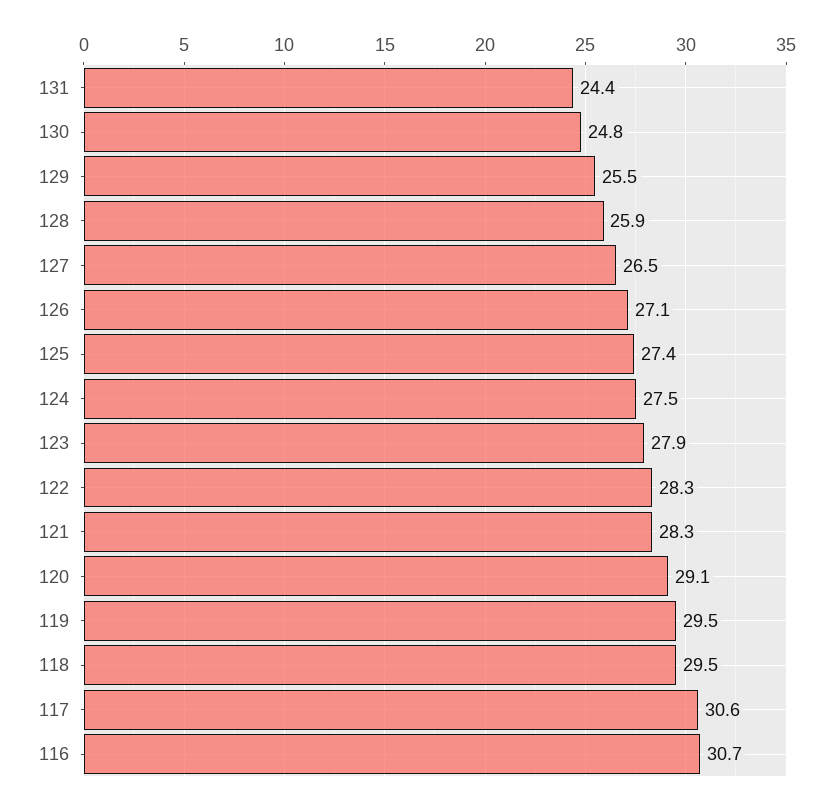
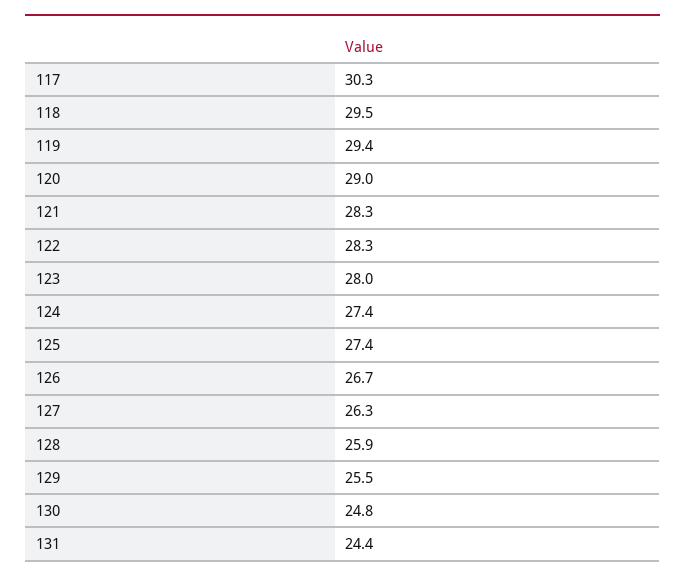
127: 26.5 -> 26.3
126: 27.1 -> 26.7
124: 27.5 -> 27.4
123: 27.9 -> 28
120: 29.1 -> 29
119: 29.5 -> 29.4
117: 30.6 -> 30.3
116: 30.7 -> none

